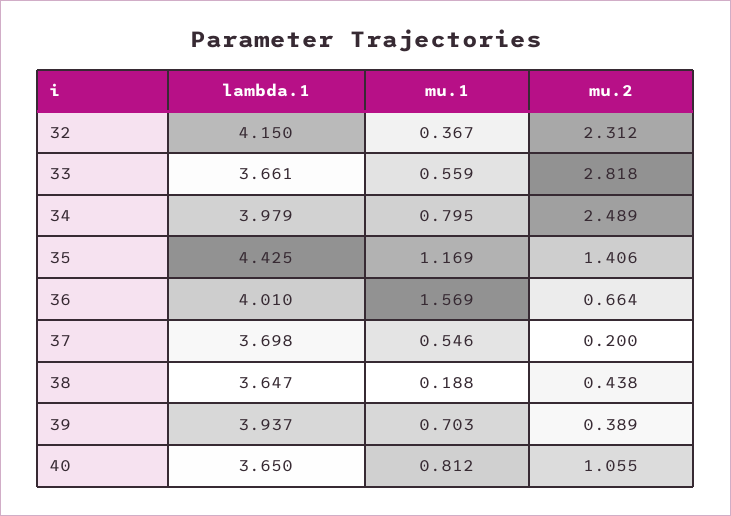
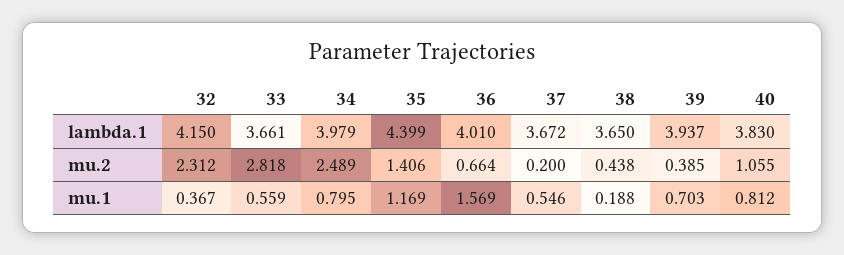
lambda.1, 35: 4.425 -> 4.399
lambda.1, 37: 3.698 -> 3.672
lambda.1, 38: 3.647 -> 3.65
mu.2, 39: 0.389 -> 0.385
lambda.1, 40: 3.65 -> 3.83

